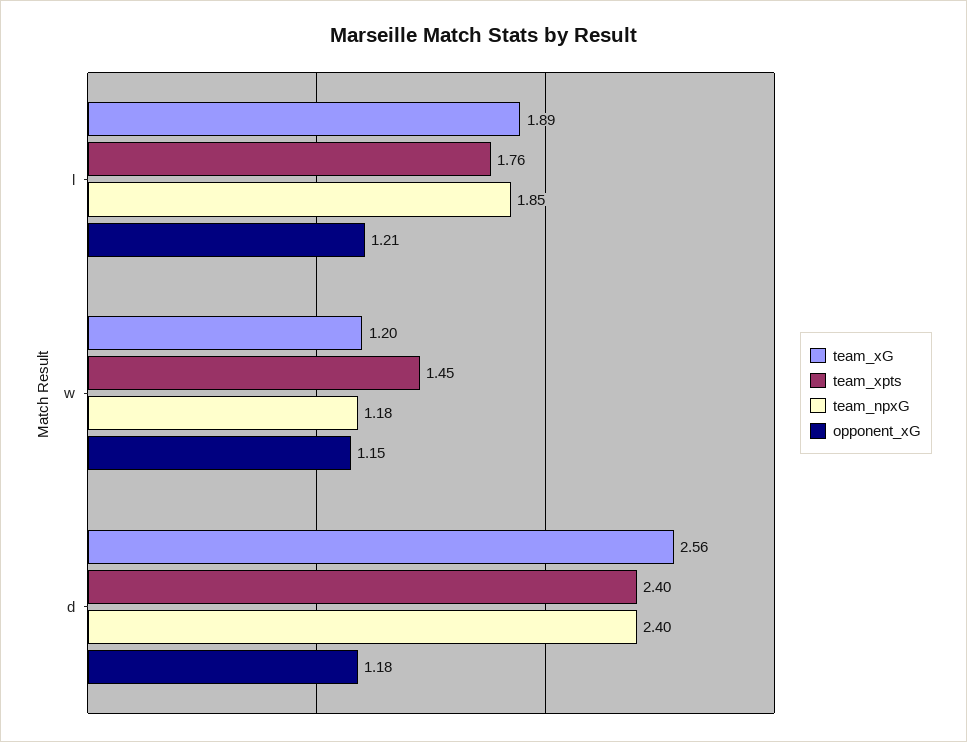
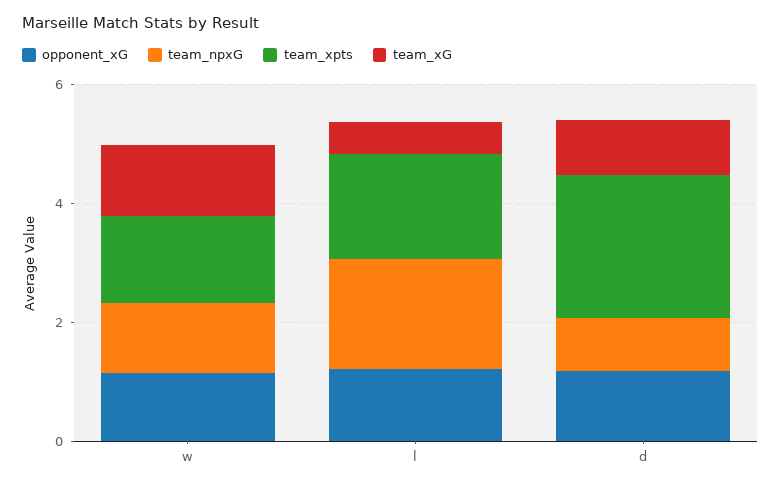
team_xG, l: 1.89 -> 0.5
team_xG, d: 2.56 -> 1
team_npxG, d: 2.4 -> 1

